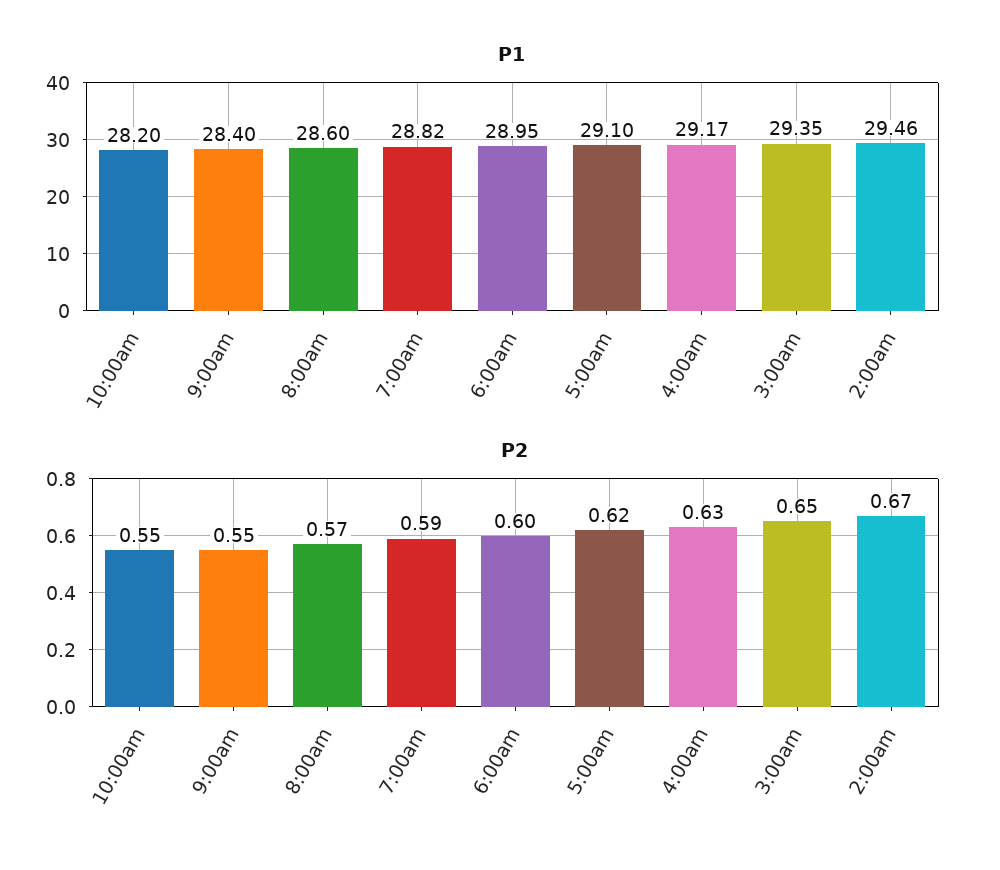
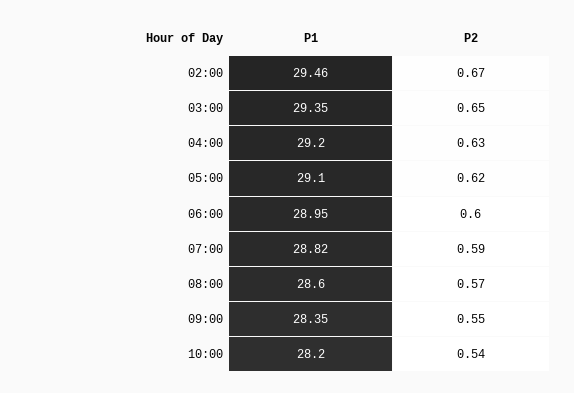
P1, 9:00am: 28.4 -> 28.35
P1, 4:00am: 29.17 -> 29.2
P2, 10:00am: 0.55 -> 0.54

